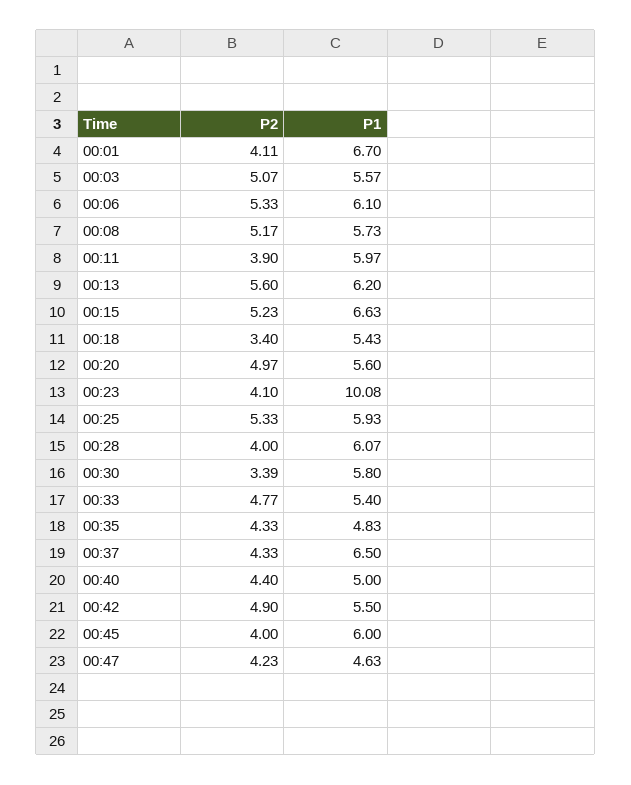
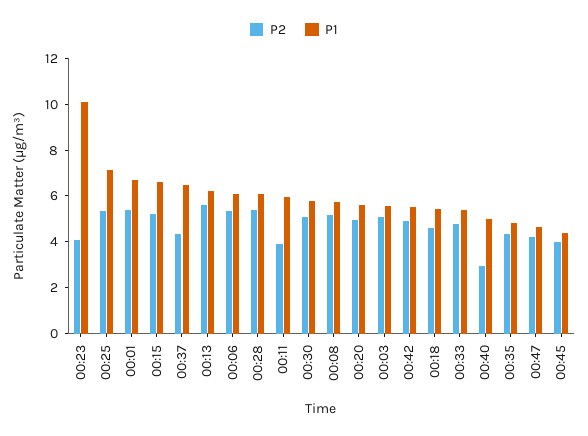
P2, 00:01: 4.11 -> 5.5
P2, 00:18: 3.4 -> 4.5
P1, 00:25: 5.93 -> 7
P2, 00:28: 4 -> 5.5
P2, 00:30: 3.39 -> 5
P2, 00:40: 4.4 -> 3
P1, 00:45: 6 -> 4.5

